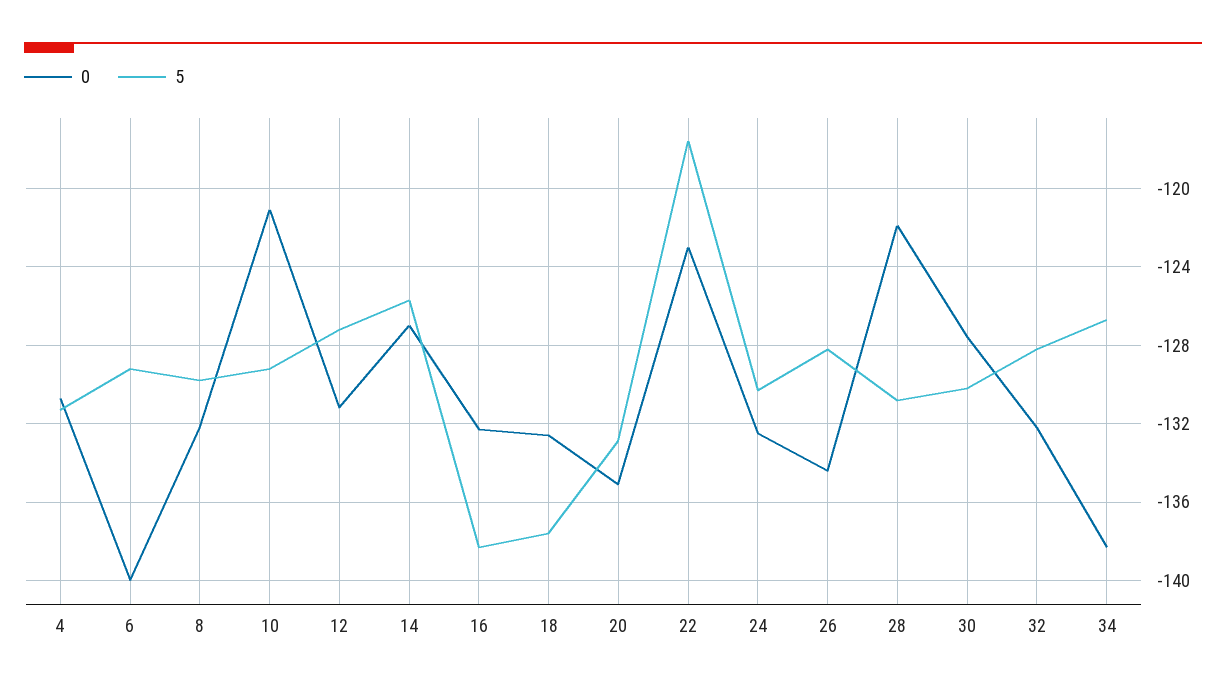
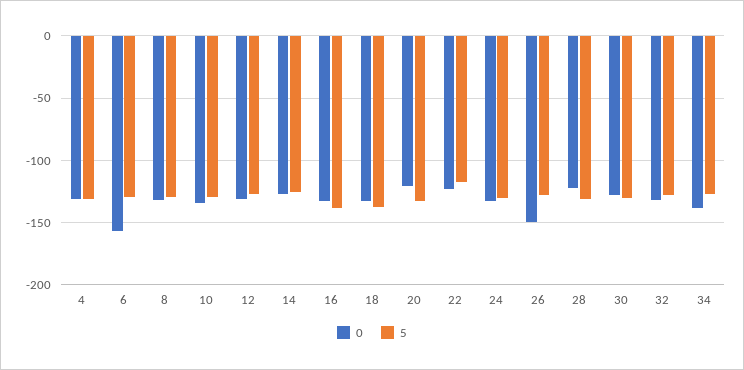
0, 6: -140 -> -155
0, 10: -121 -> -135
0, 20: -135 -> -120
0, 26: -134.5 -> -150

